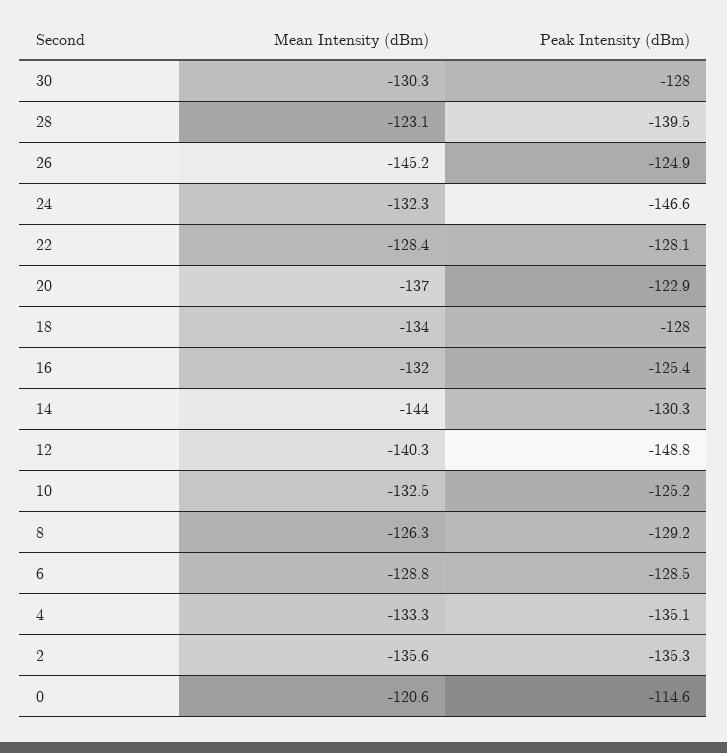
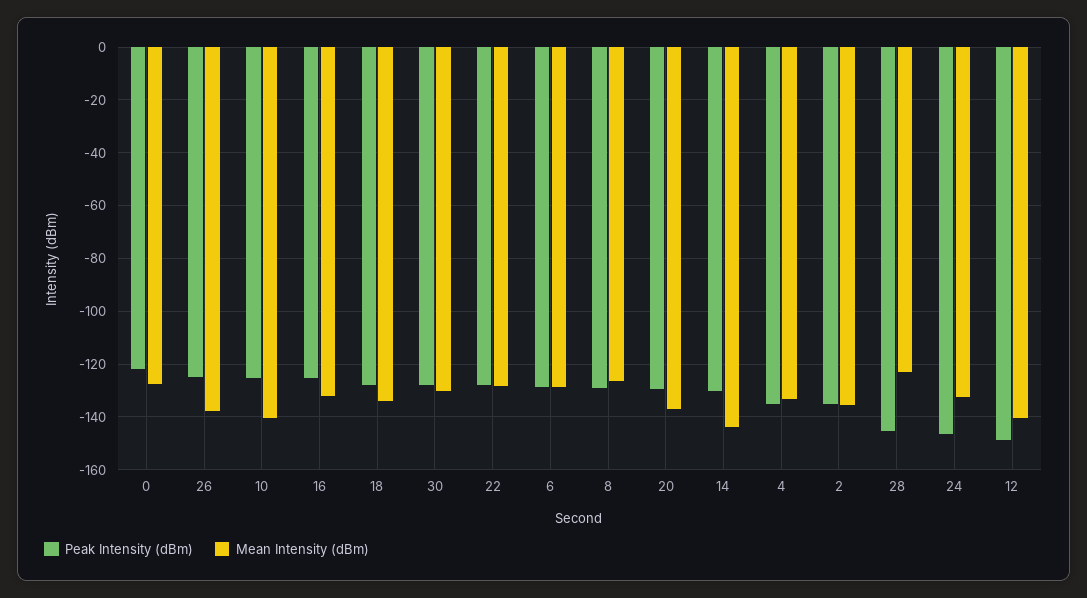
Peak Intensity (dBm), 28: -139.5 -> -145
Mean Intensity (dBm), 26: -145.2 -> -137.5
Peak Intensity (dBm), 20: -122.9 -> -130
Mean Intensity (dBm), 10: -132.5 -> -140
Mean Intensity (dBm), 0: -120.6 -> -127.5
Peak Intensity (dBm), 0: -114.6 -> -122.5

